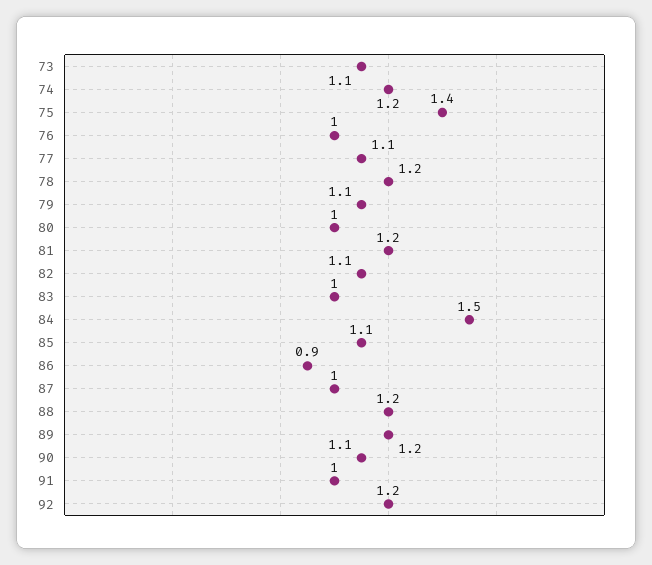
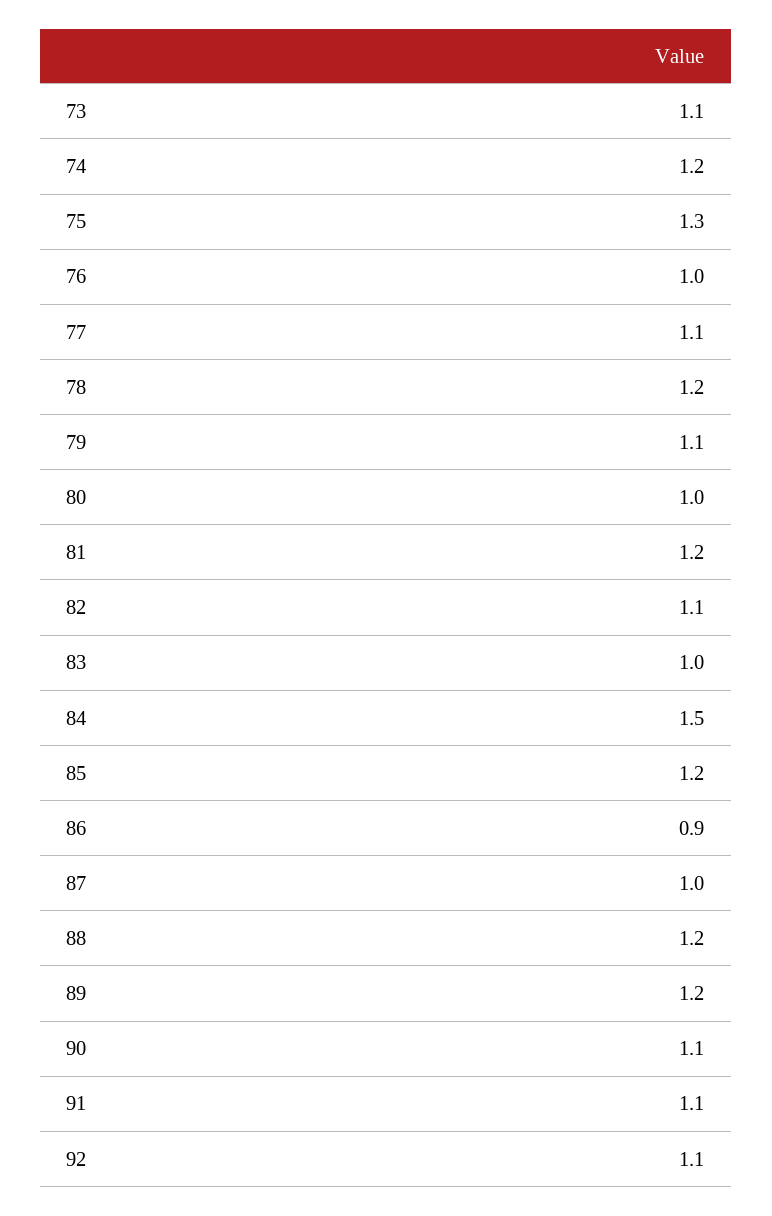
75: 1.4 -> 1.3
85: 1.1 -> 1.2
91: 1 -> 1.1
92: 1.2 -> 1.1

